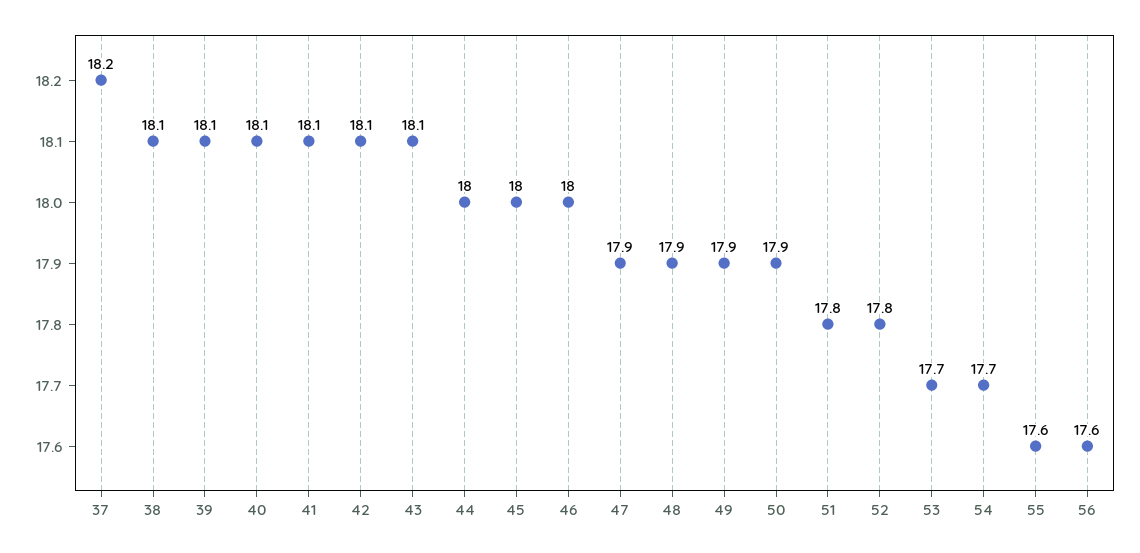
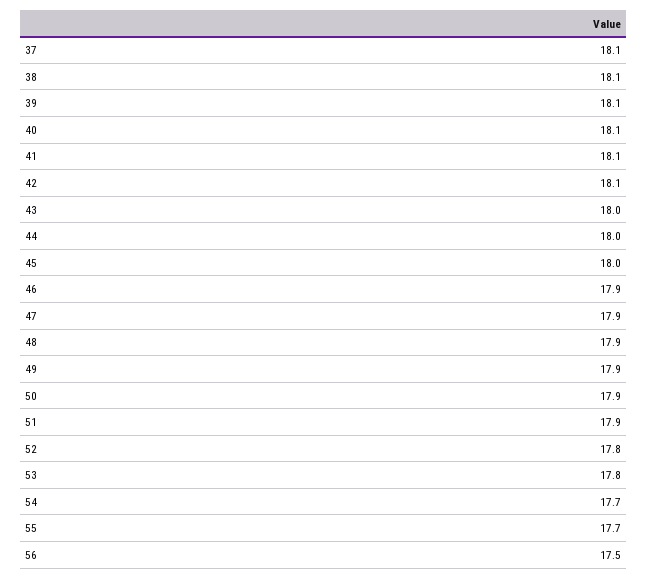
37: 18.2 -> 18.1
43: 18.1 -> 18
46: 18 -> 17.9
51: 17.8 -> 17.9
53: 17.7 -> 17.8
55: 17.6 -> 17.7
56: 17.6 -> 17.5

